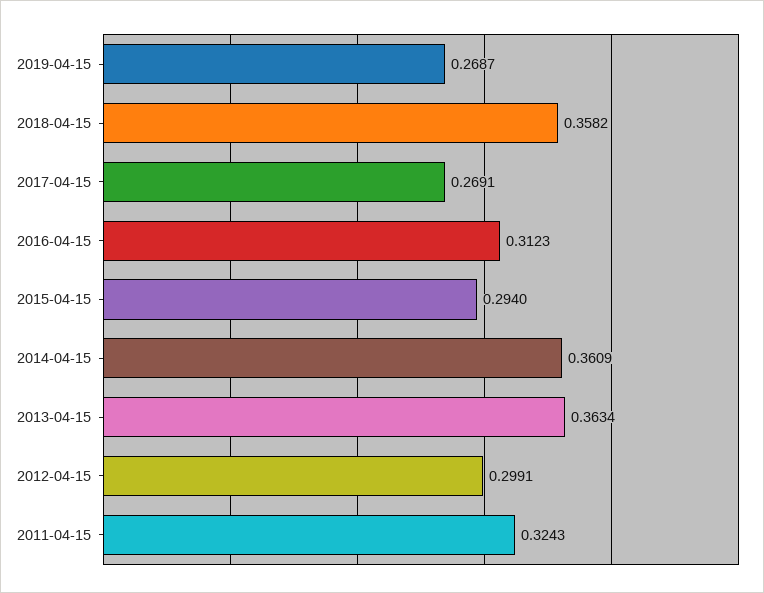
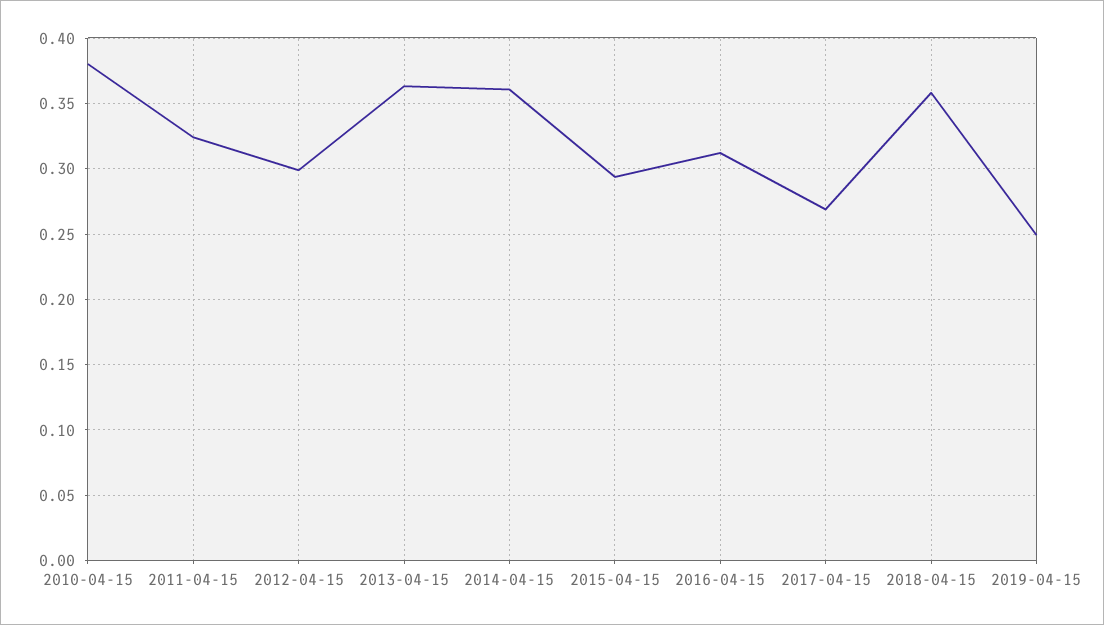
2019-04-15: 0.2687 -> 0.25
2010-04-15: none -> 0.38

